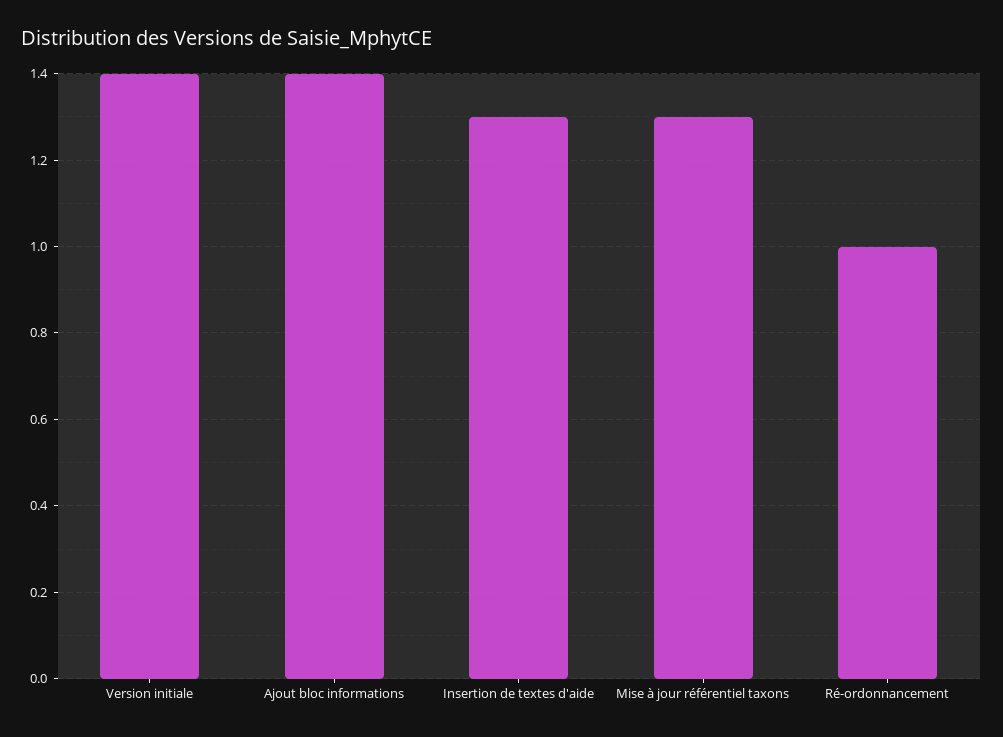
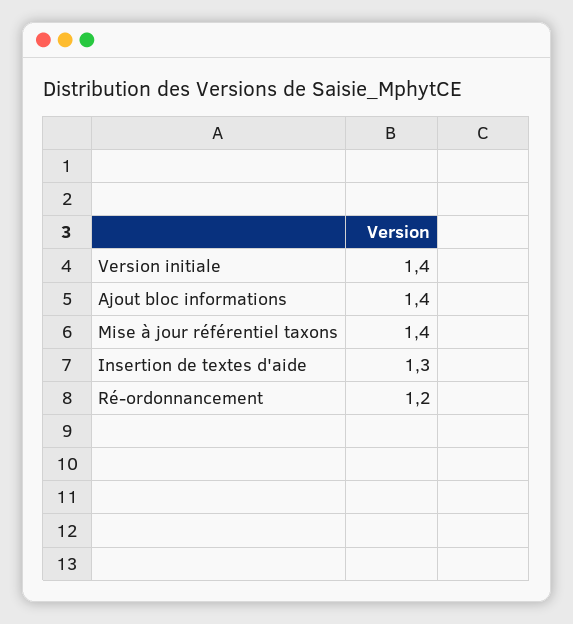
Mise à jour référentiel taxons: 1.3 -> 1.4
Ré-ordonnancement: 1 -> 1.2

